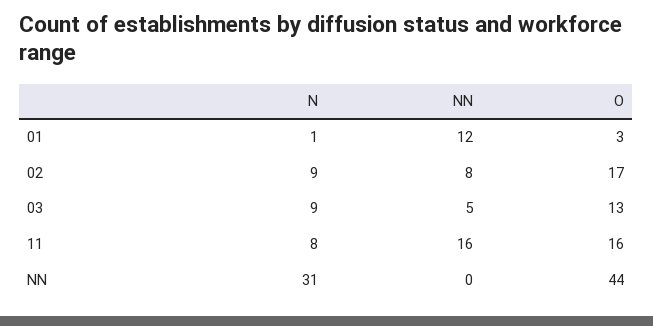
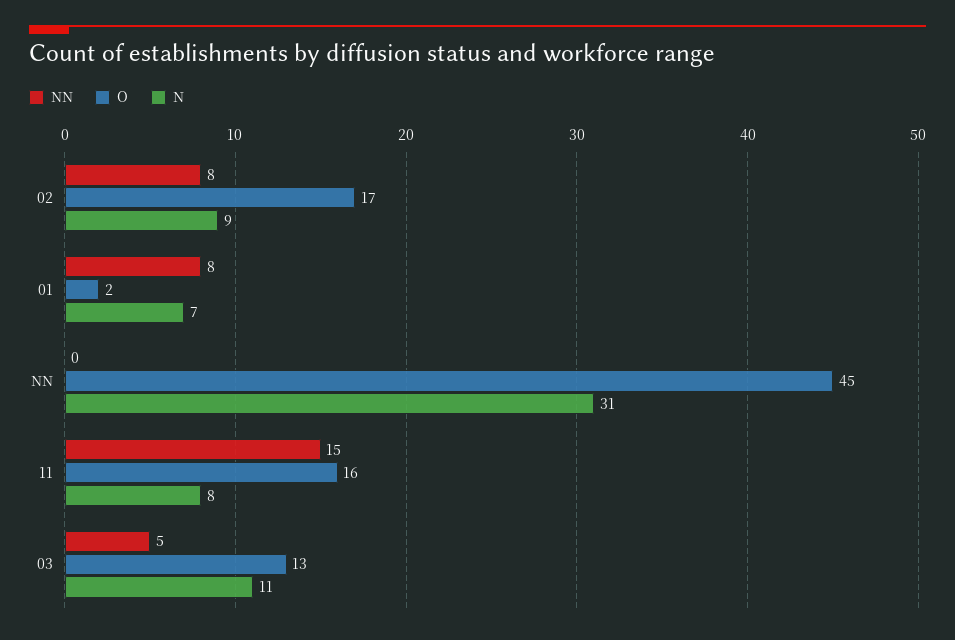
N, 01: 1 -> 7
NN, 01: 12 -> 8
O, 01: 3 -> 2
N, 03: 9 -> 11
NN, 11: 16 -> 15
O, NN: 44 -> 45

